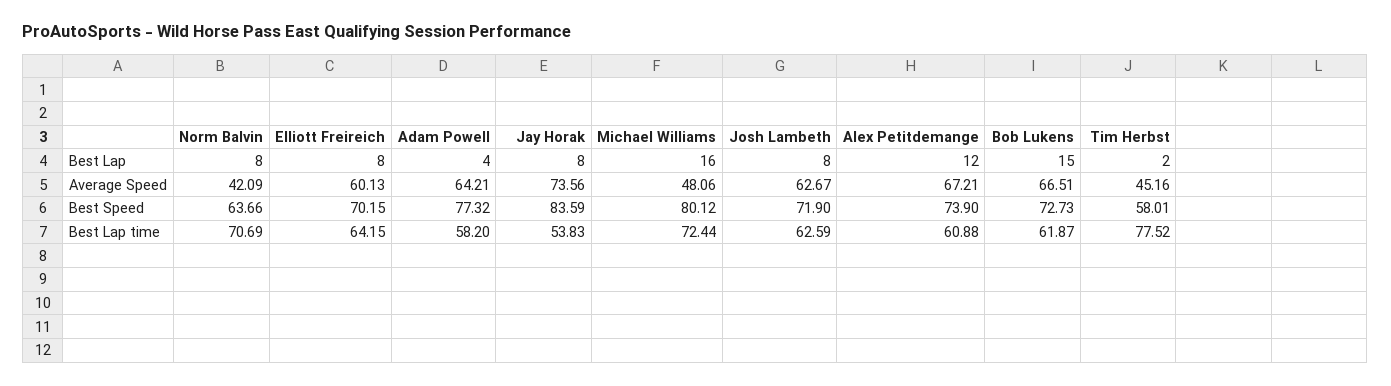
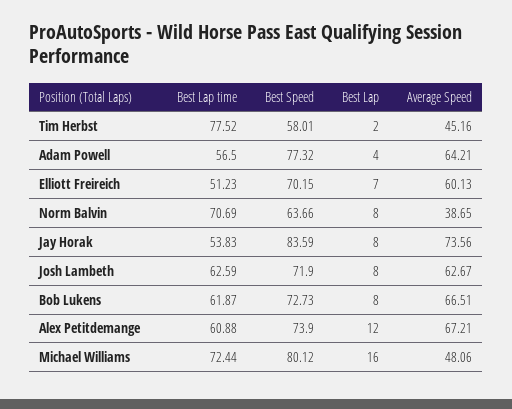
Elliott Freireich, Best Lap: 8 -> 7
Bob Lukens, Best Lap: 15 -> 8
Norm Balvin, Average Speed: 42.09 -> 38.65
Elliott Freireich, Best Lap time: 64.15 -> 51.23
Adam Powell, Best Lap time: 58.2 -> 56.5

